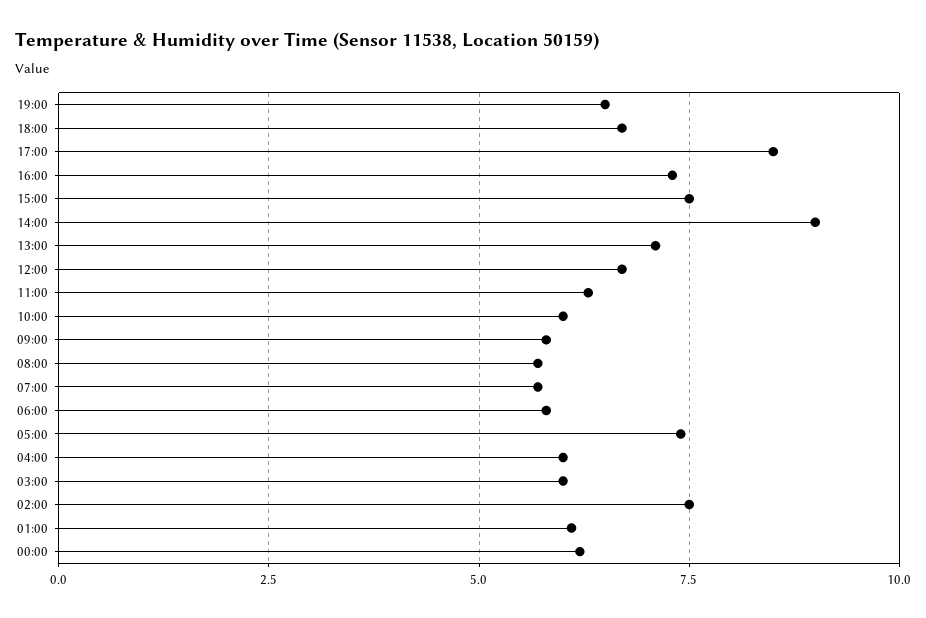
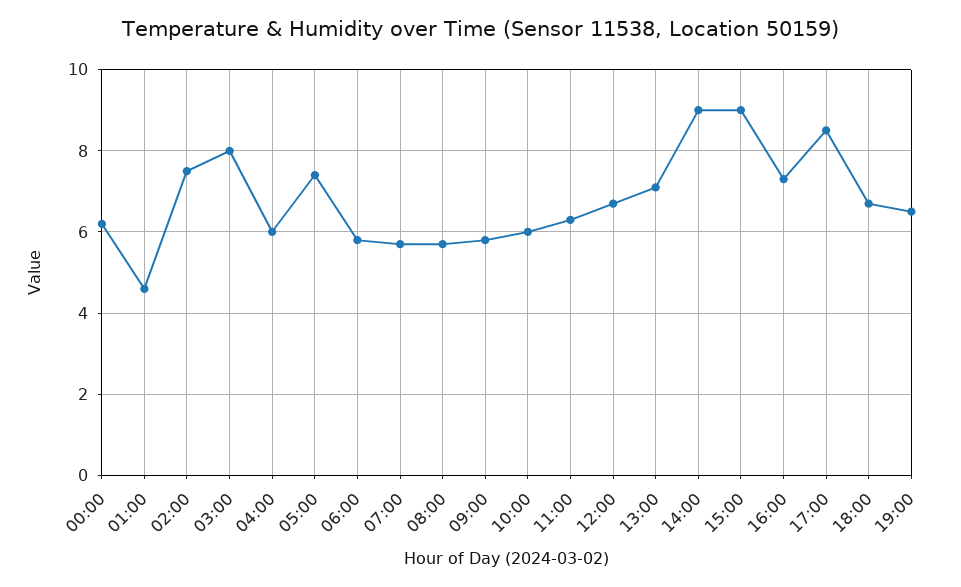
15:00: 7.5 -> 9
03:00: 6 -> 8
01:00: 6 -> 4.5

